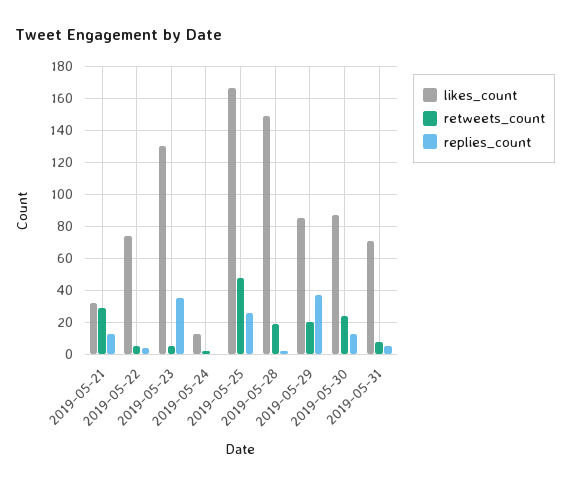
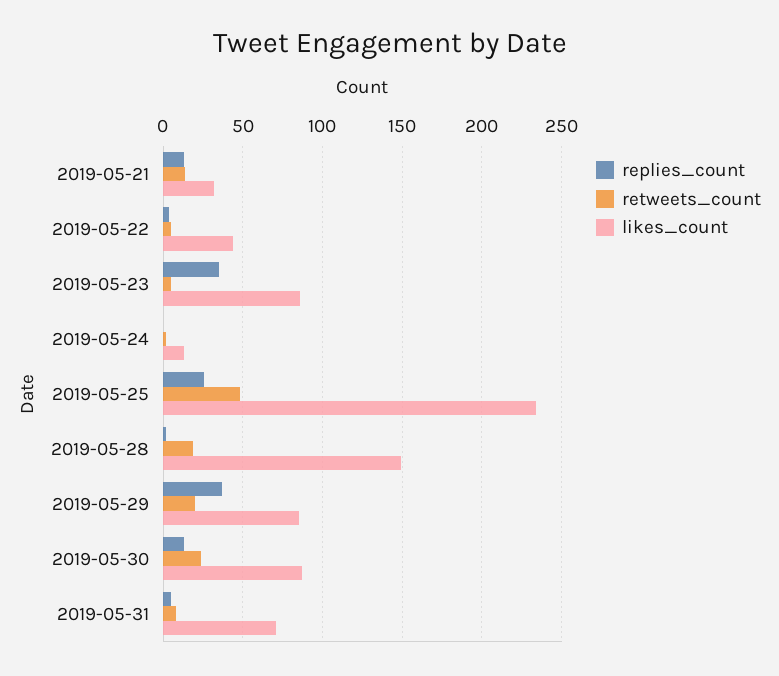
retweets_count, 2019-05-21: 30 -> 15
likes_count, 2019-05-22: 75 -> 45
likes_count, 2019-05-23: 130 -> 85
likes_count, 2019-05-25: 165 -> 235

